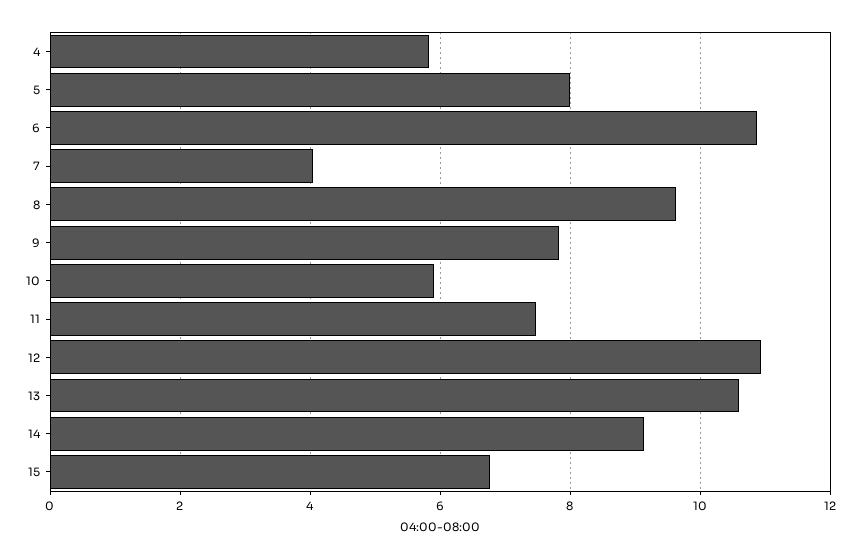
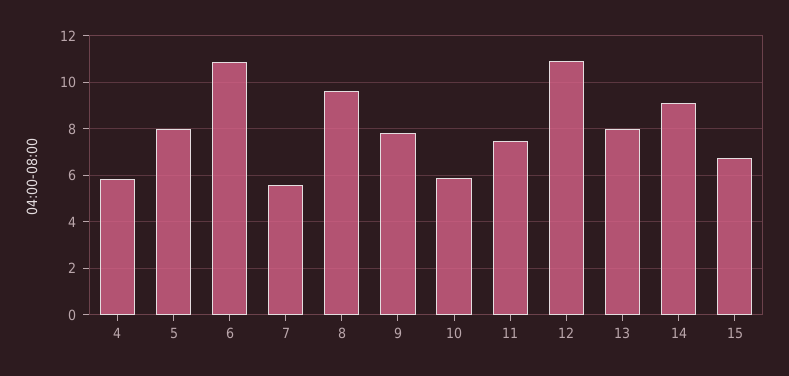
7: 4 -> 5.5
13: 10.6 -> 8

